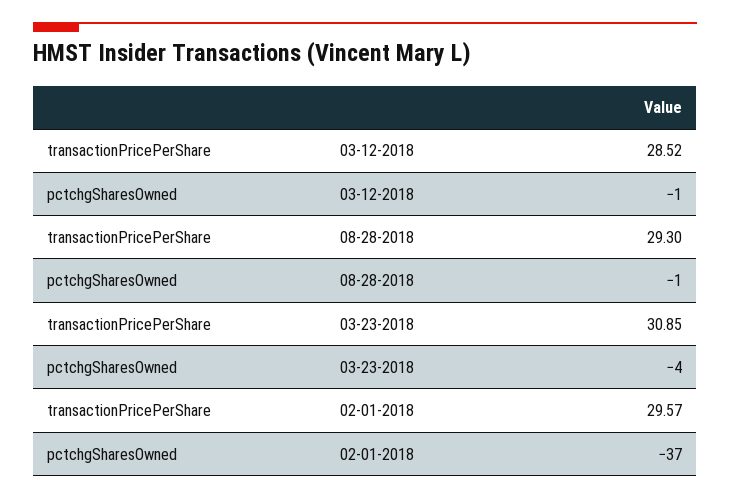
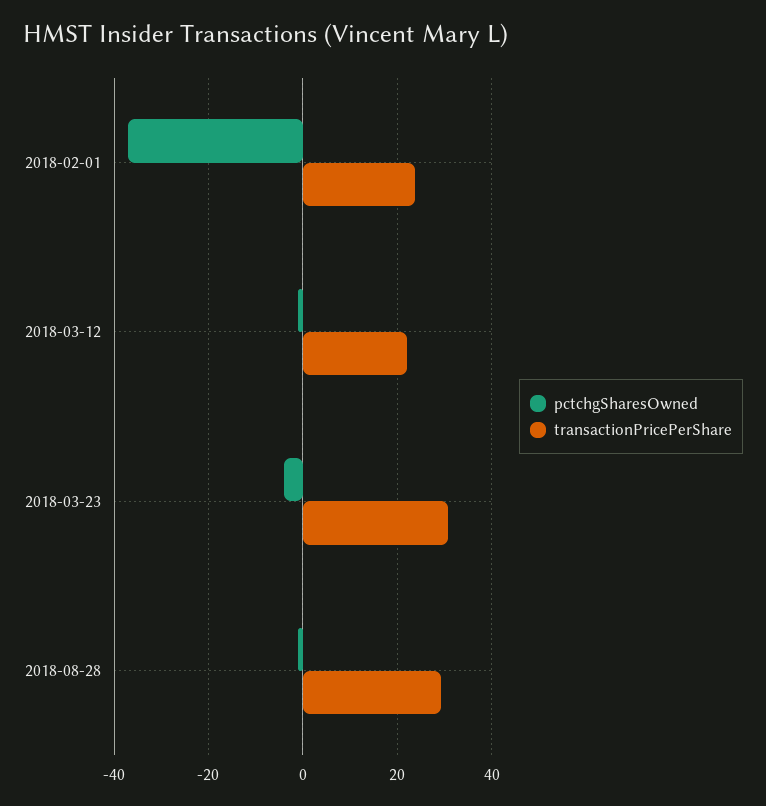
transactionPricePerShare, 03-12-2018: 28.52 -> 22
transactionPricePerShare, 02-01-2018: 29.57 -> 24

